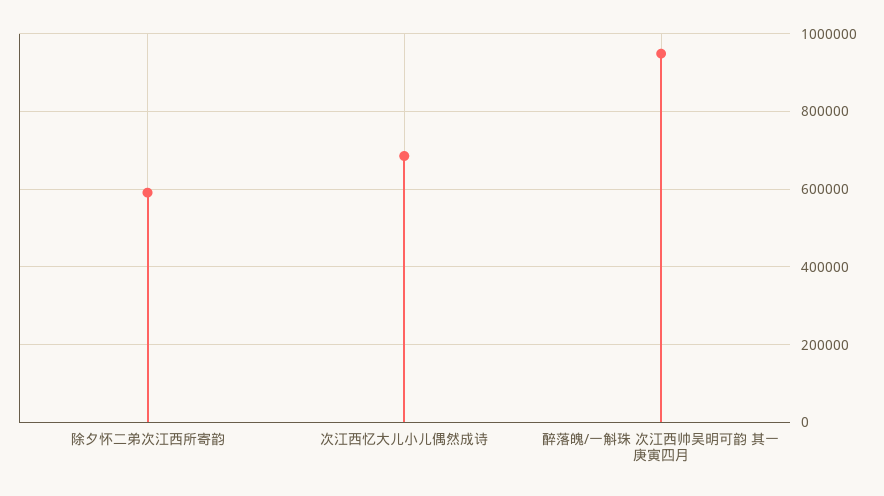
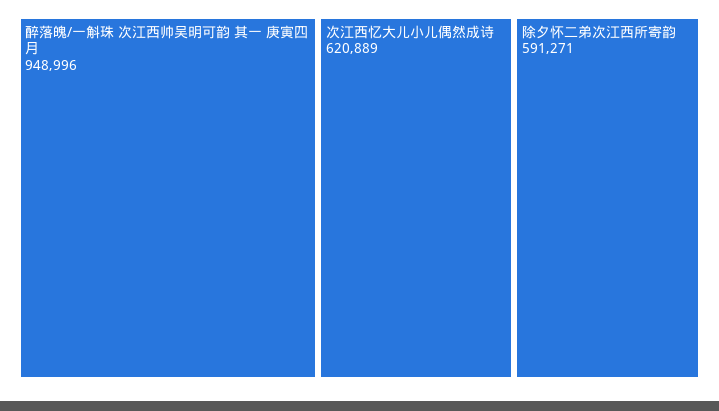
次江西忆大儿小儿偶然成诗: 680000 -> 620889

